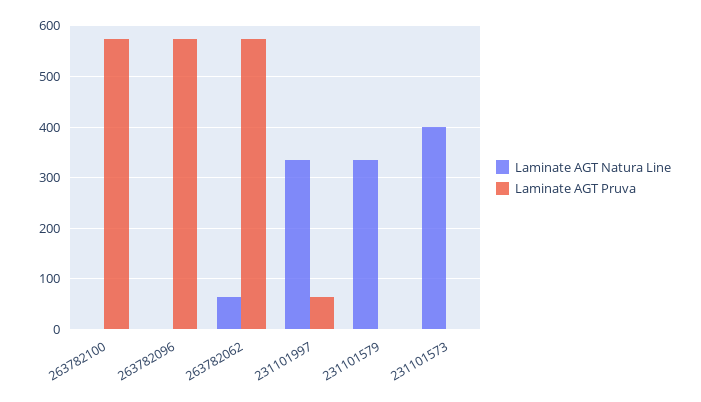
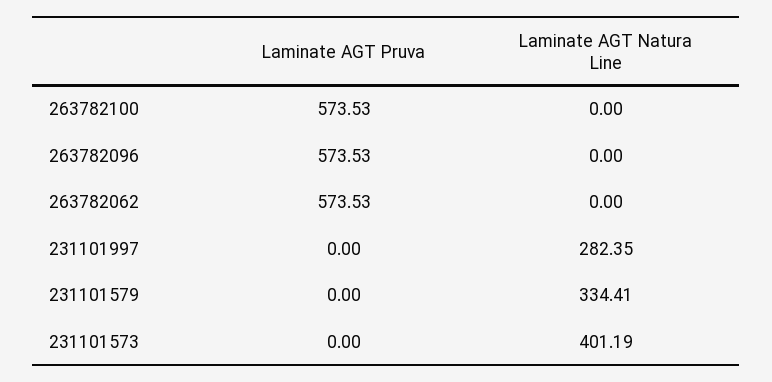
Laminate AGT Natura Line, 263782062: 60 -> 0
Laminate AGT Natura Line, 231101997: 340 -> 282.35
Laminate AGT Pruva, 231101997: 60 -> 0

